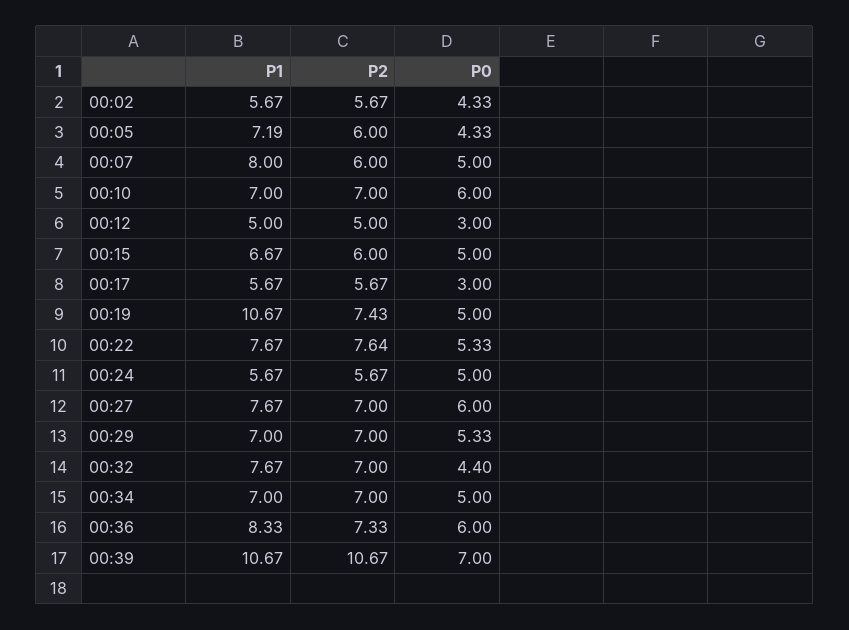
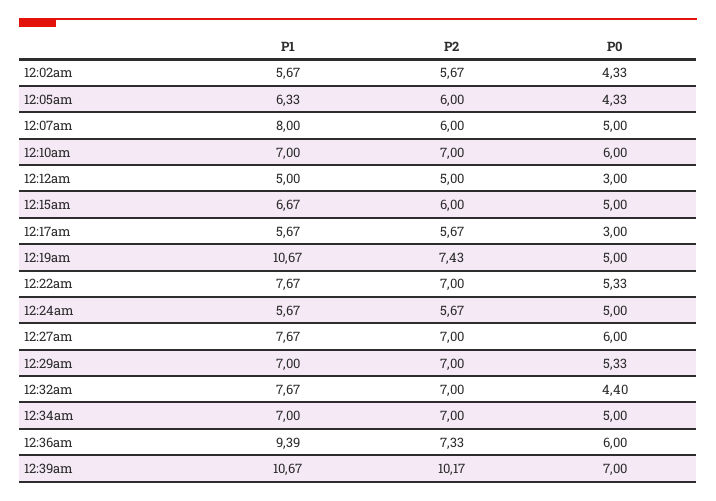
P1, 00:05: 7.19 -> 6.33
P2, 00:22: 7.64 -> 7
P1, 00:36: 8.33 -> 9.39
P2, 00:39: 10.67 -> 10.17

